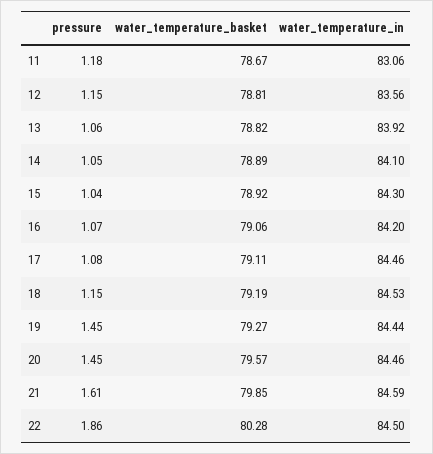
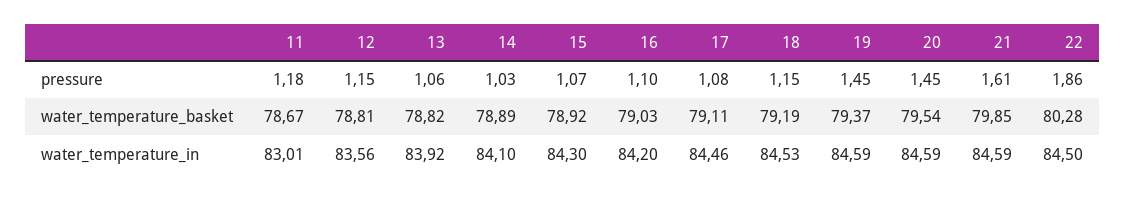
water_temperature_in, 11: 83.06 -> 83.01
pressure, 14: 1.05 -> 1.03
pressure, 15: 1.04 -> 1.07
pressure, 16: 1.07 -> 1.1
water_temperature_basket, 16: 79.06 -> 79.03
water_temperature_basket, 19: 79.27 -> 79.37
water_temperature_in, 19: 84.44 -> 84.59
water_temperature_basket, 20: 79.57 -> 79.54
water_temperature_in, 20: 84.46 -> 84.59

